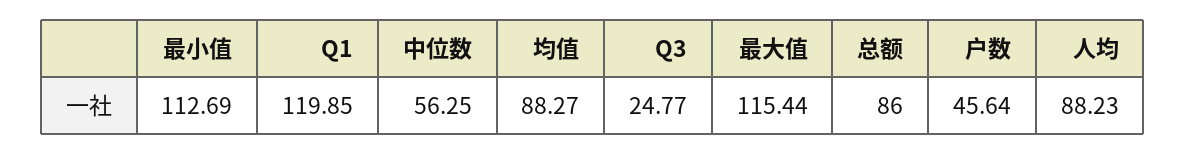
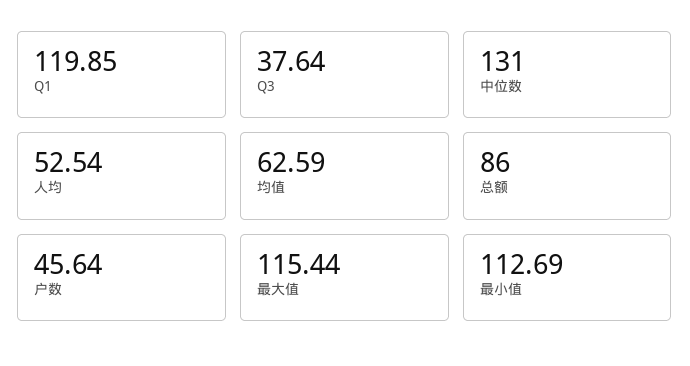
中位数: 56.25 -> 131
均值: 88.27 -> 62.59
Q3: 24.77 -> 37.64
人均: 88.23 -> 52.54

